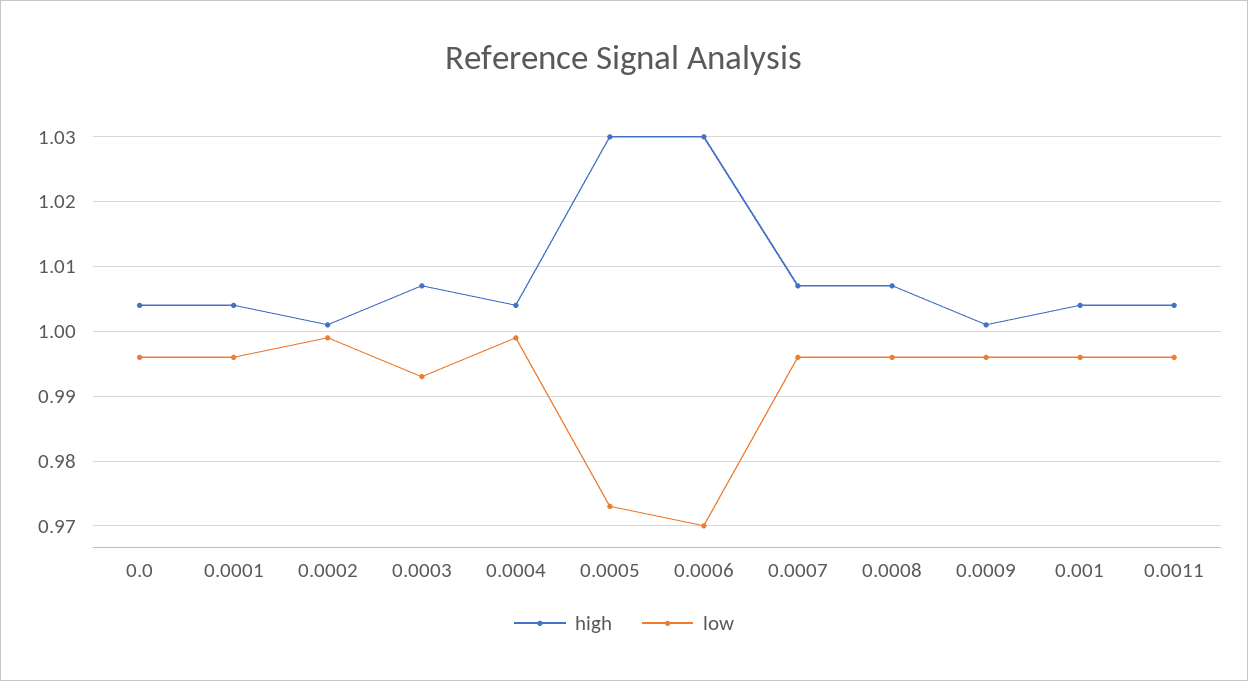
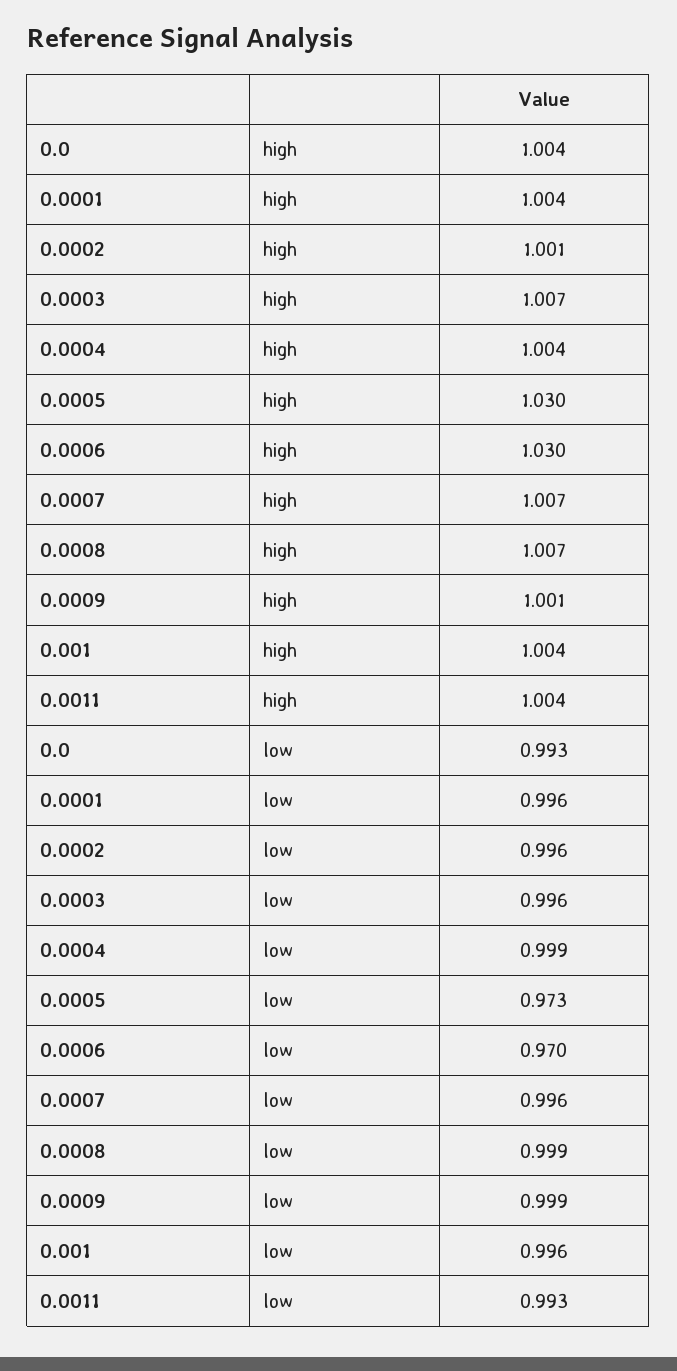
low, 0.0: 0.996 -> 0.993
low, 0.0002: 0.999 -> 0.996
low, 0.0003: 0.993 -> 0.996
low, 0.0008: 0.996 -> 0.999
low, 0.0009: 0.996 -> 0.999
low, 0.0011: 0.996 -> 0.993

